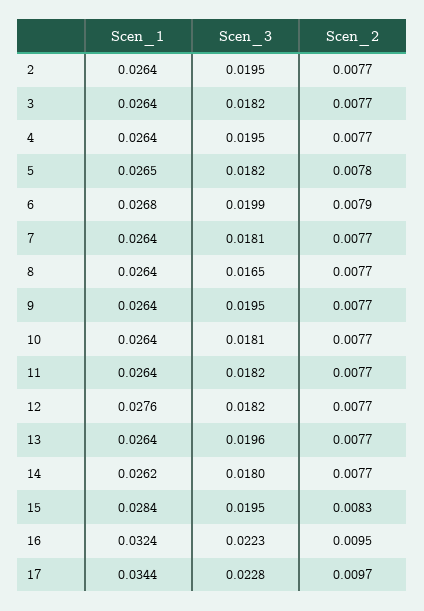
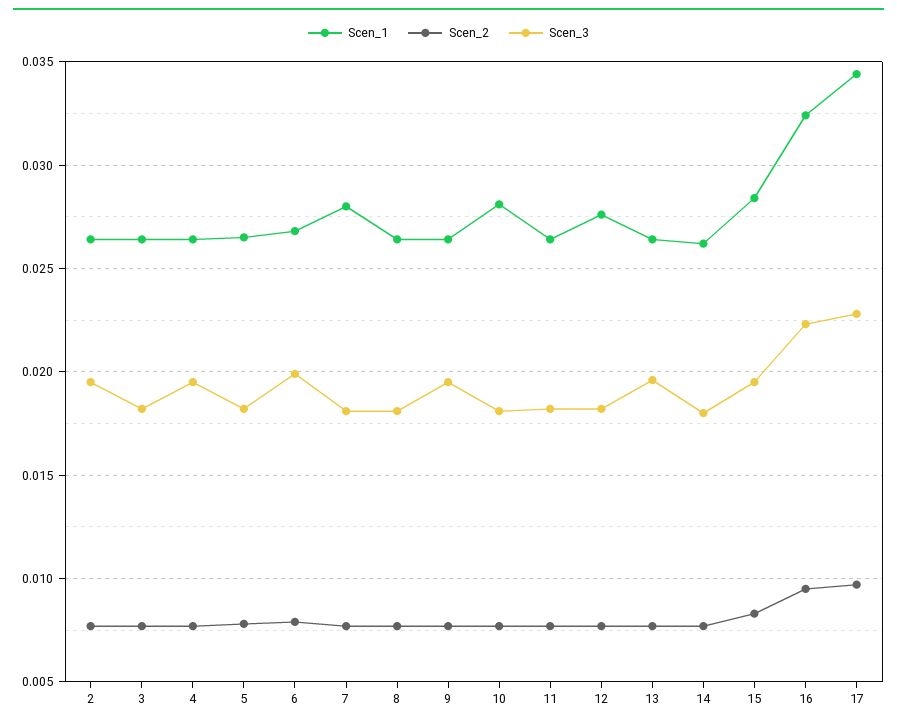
Scen_1, 7: 0.0264 -> 0.028
Scen_3, 8: 0.0165 -> 0.018
Scen_1, 10: 0.0264 -> 0.028

